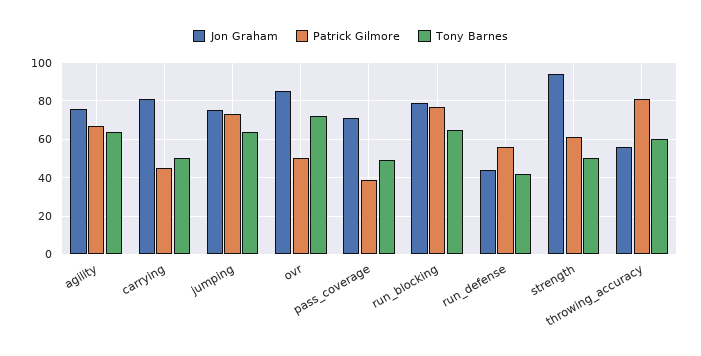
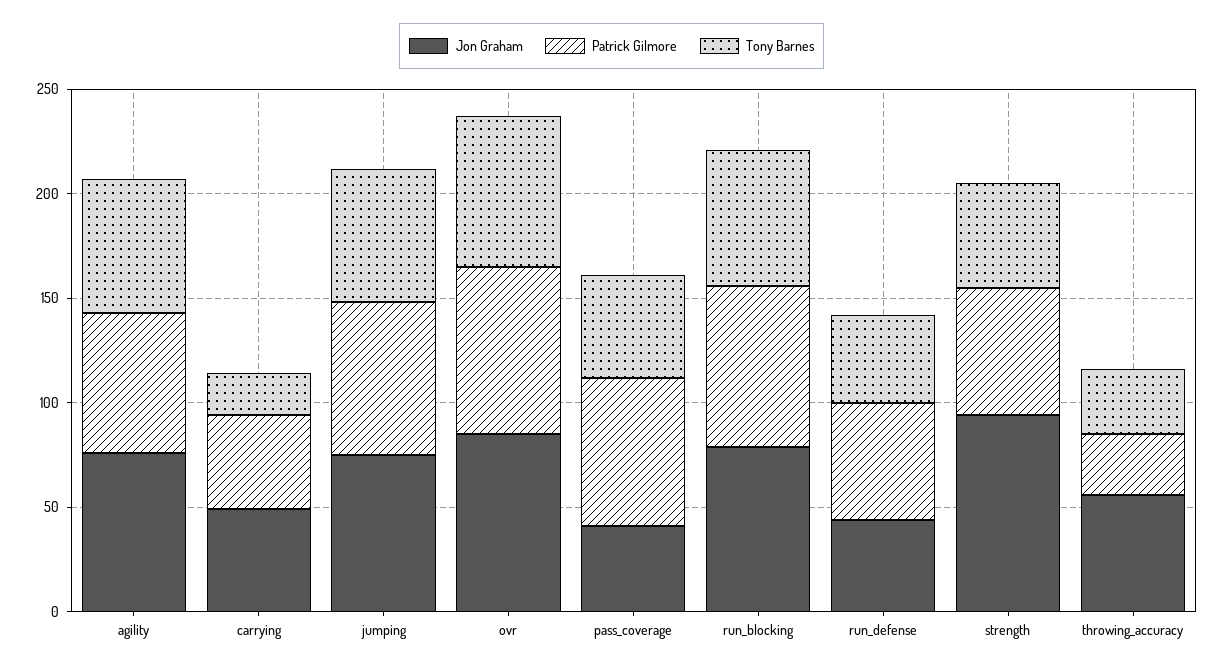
Jon Graham, carrying: 80 -> 50
Tony Barnes, carrying: 50 -> 20
Patrick Gilmore, ovr: 50 -> 80
Jon Graham, pass_coverage: 70 -> 40
Patrick Gilmore, pass_coverage: 40 -> 70
Patrick Gilmore, throwing_accuracy: 80 -> 30
Tony Barnes, throwing_accuracy: 60 -> 30

